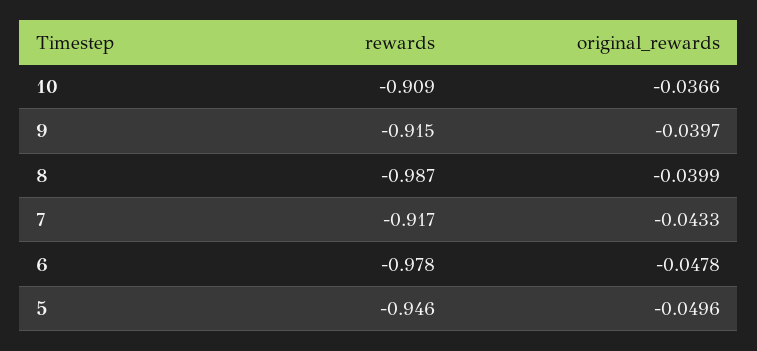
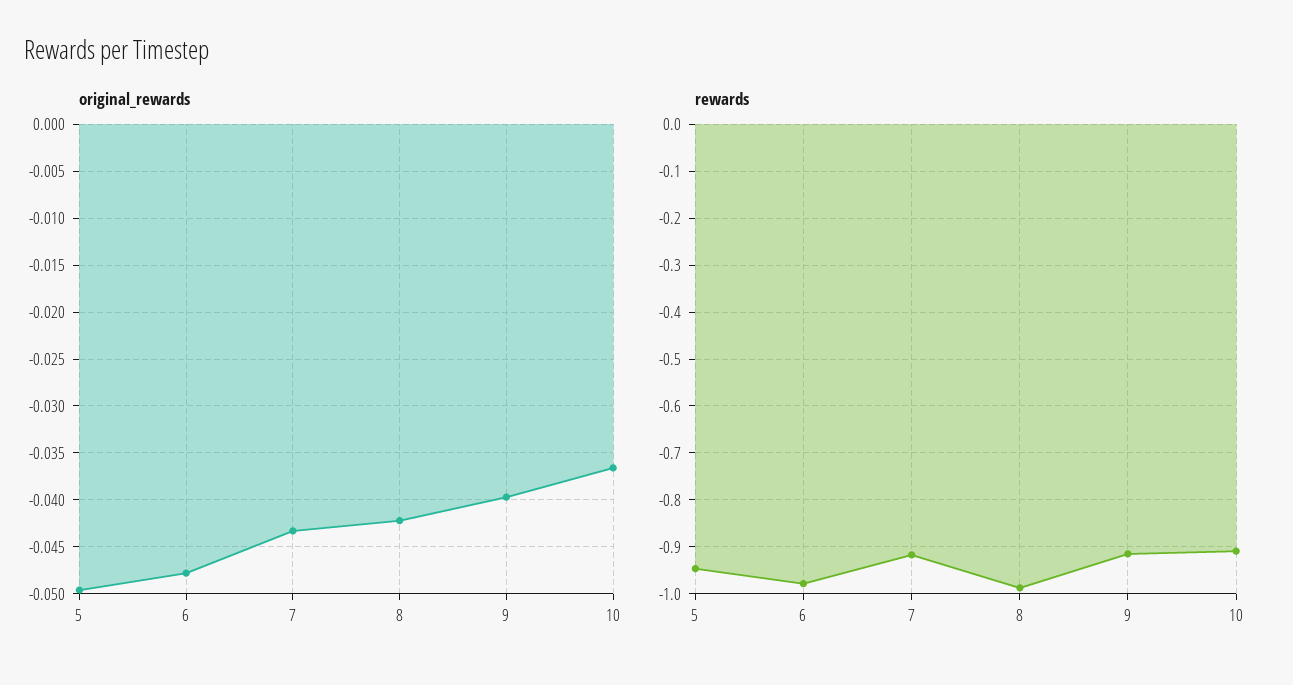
original_rewards, 8: -0.0399 -> -0.042

